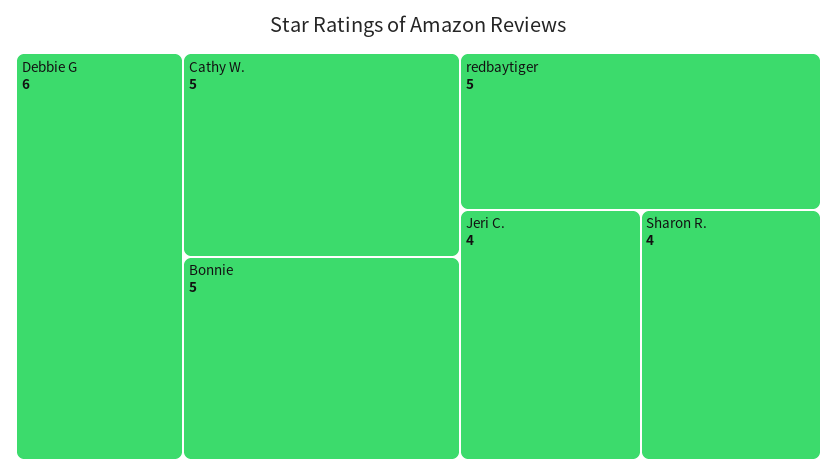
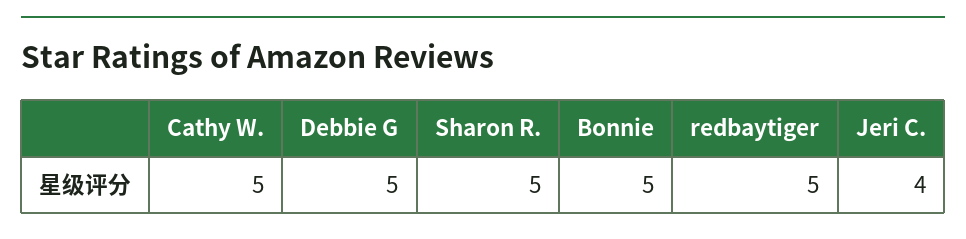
Debbie G: 6 -> 5
Sharon R.: 4 -> 5

